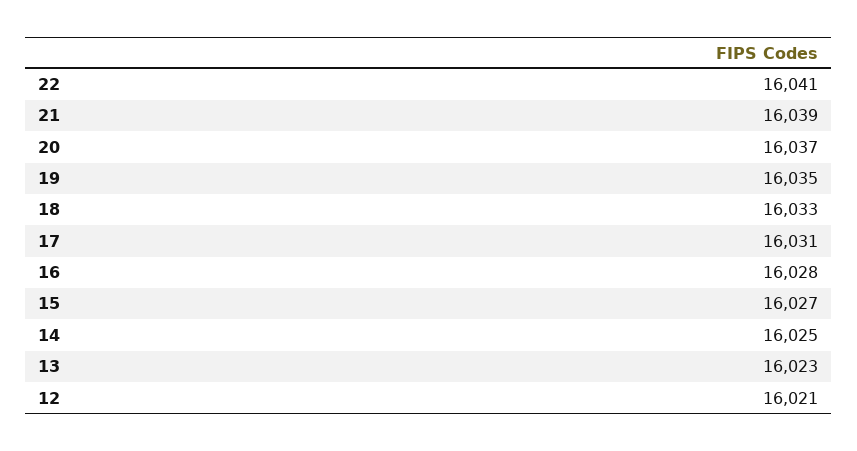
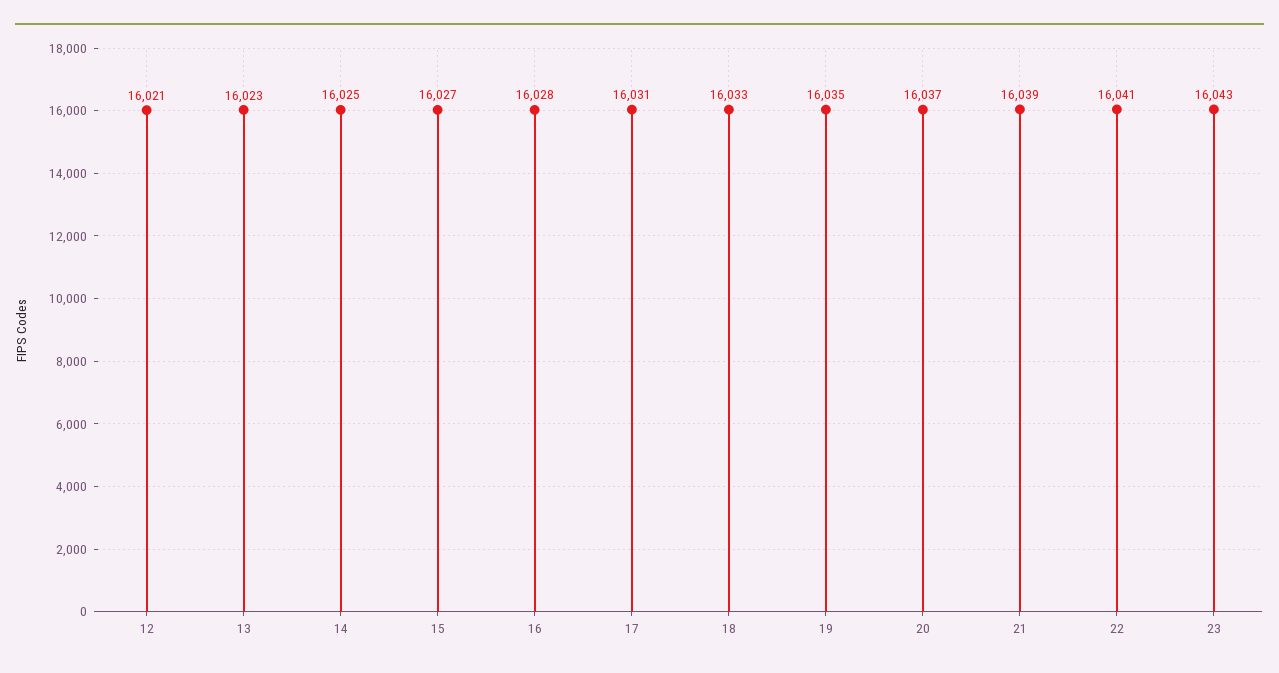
23: none -> 16043

